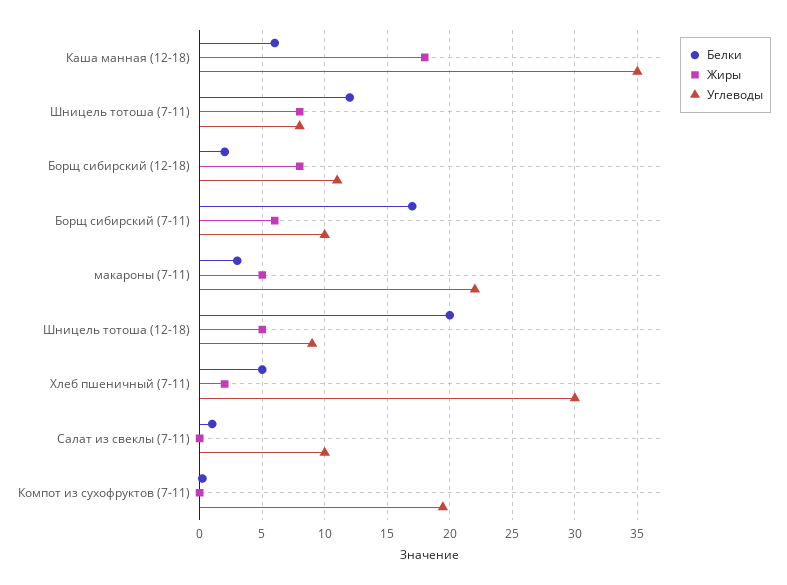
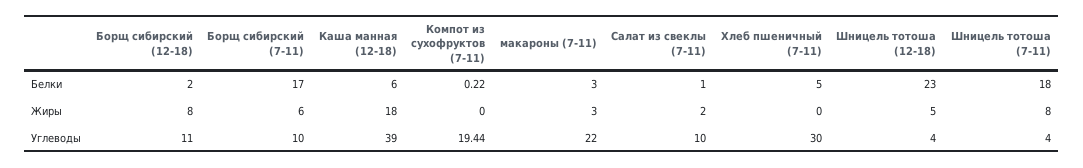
Углеводы, Каша манная (12-18): 35 -> 39
Белки, Шницель тотоша (7-11): 12 -> 18
Углеводы, Шницель тотоша (7-11): 8 -> 4
Жиры, макароны (7-11): 5 -> 3
Белки, Шницель тотоша (12-18): 20 -> 23
Углеводы, Шницель тотоша (12-18): 9 -> 4
Жиры, Хлеб пшеничный (7-11): 2 -> 0
Жиры, Салат из свеклы (7-11): 0 -> 2

